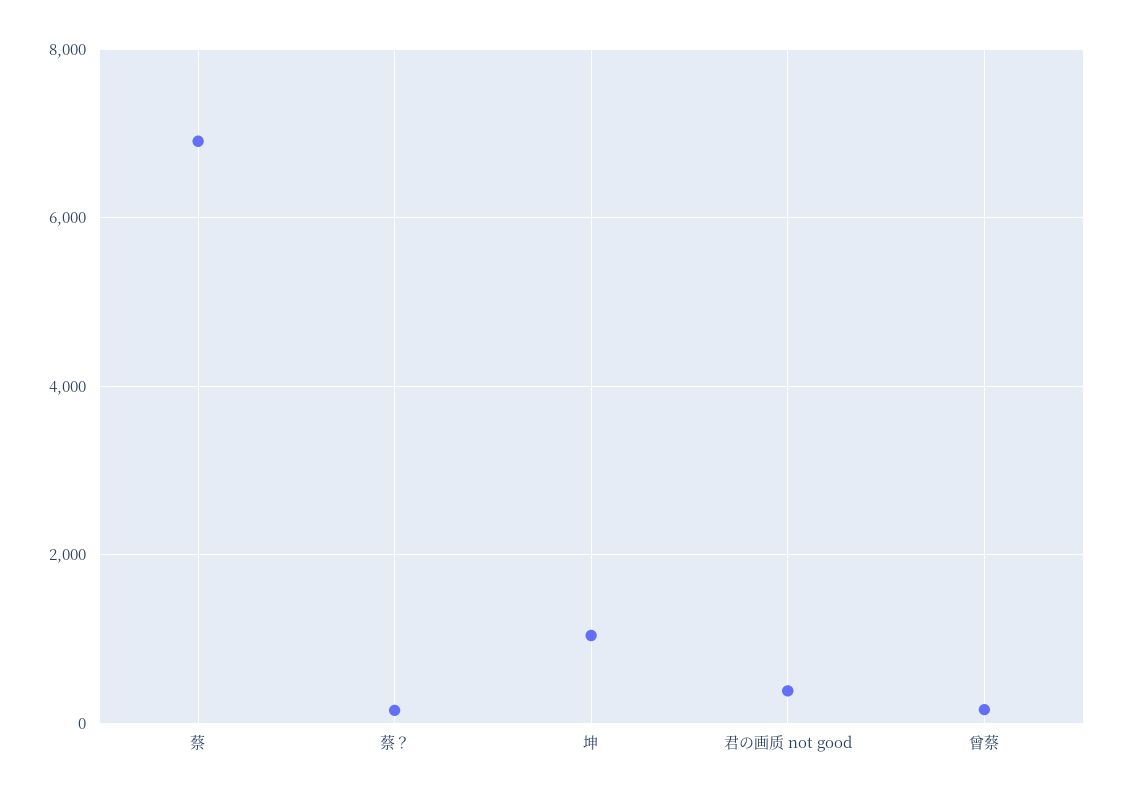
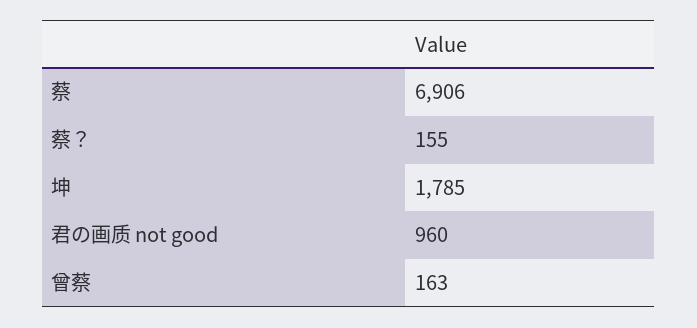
坤: 1000 -> 1785
君の画质 not good: 400 -> 960

